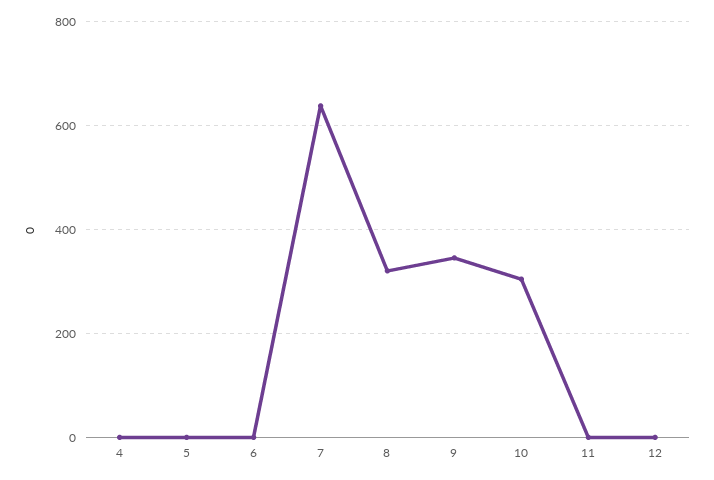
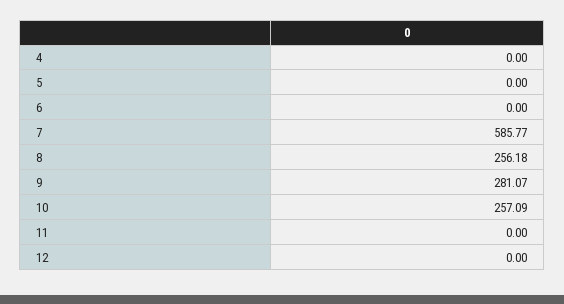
7: 640 -> 585.77
8: 320 -> 256.18
9: 340 -> 281.07
10: 300 -> 257.09

